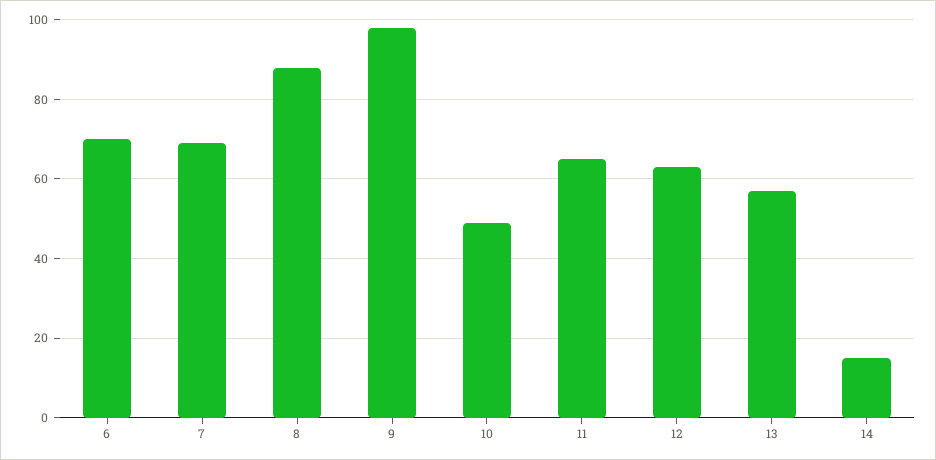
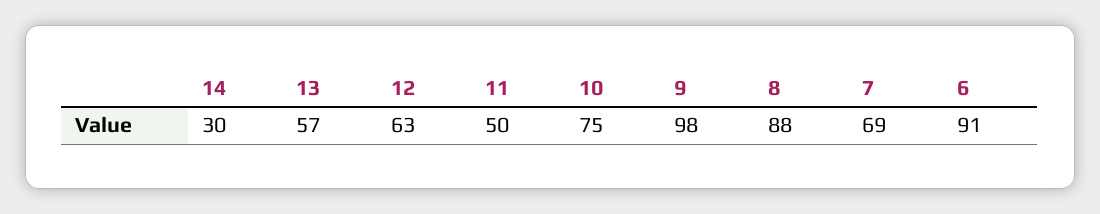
6: 70 -> 91
10: 50 -> 75
11: 65 -> 50
14: 15 -> 30

